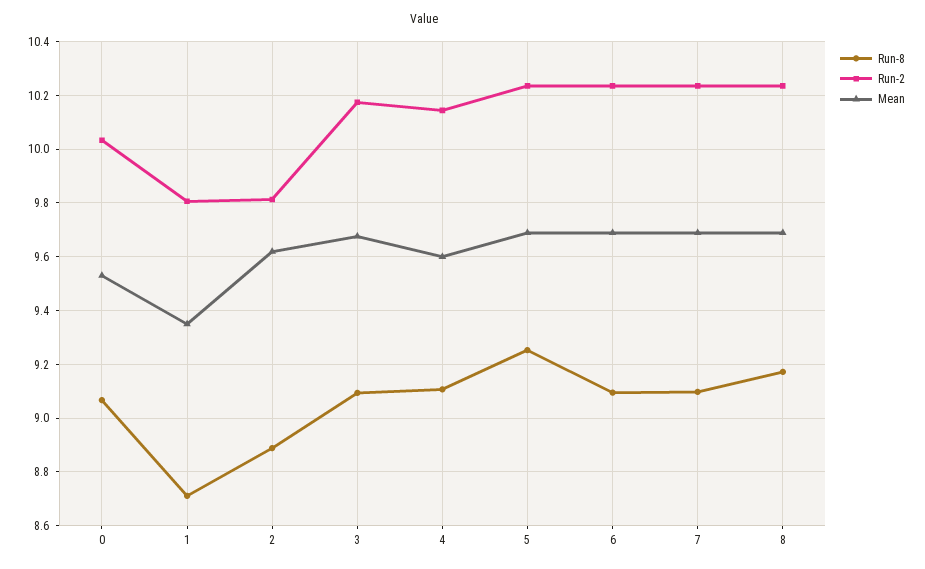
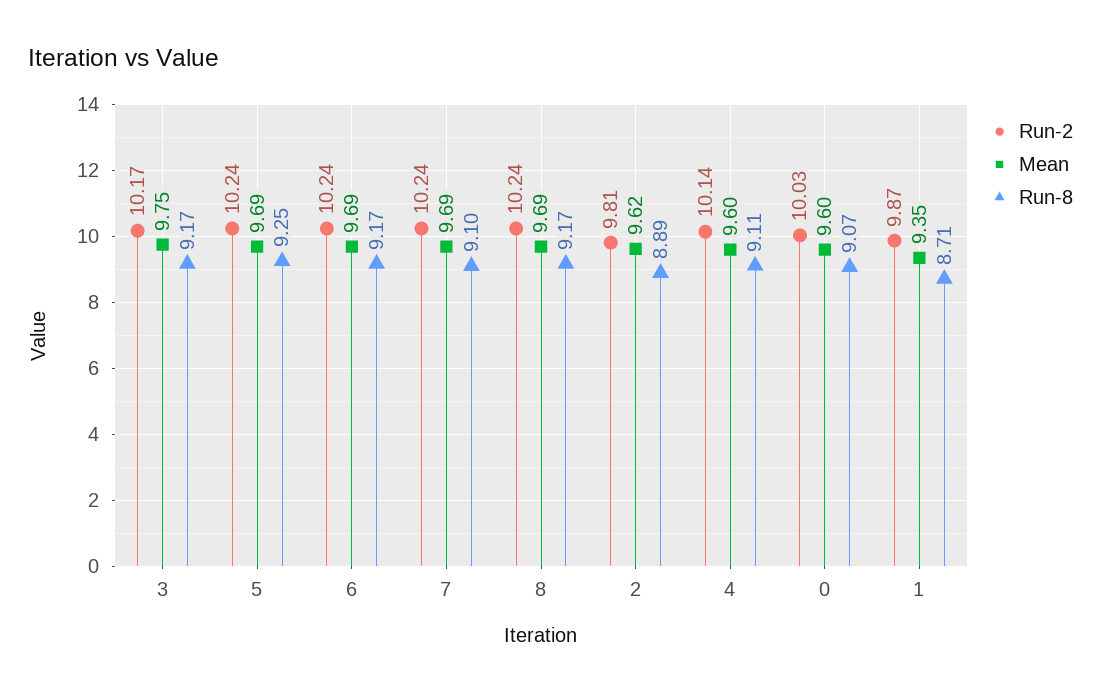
Mean, 0: 9.525 -> 9.6
Run-2, 1: 9.8 -> 9.87
Run-8, 3: 9.1 -> 9.17
Mean, 3: 9.675 -> 9.75
Run-8, 6: 9.1 -> 9.17

